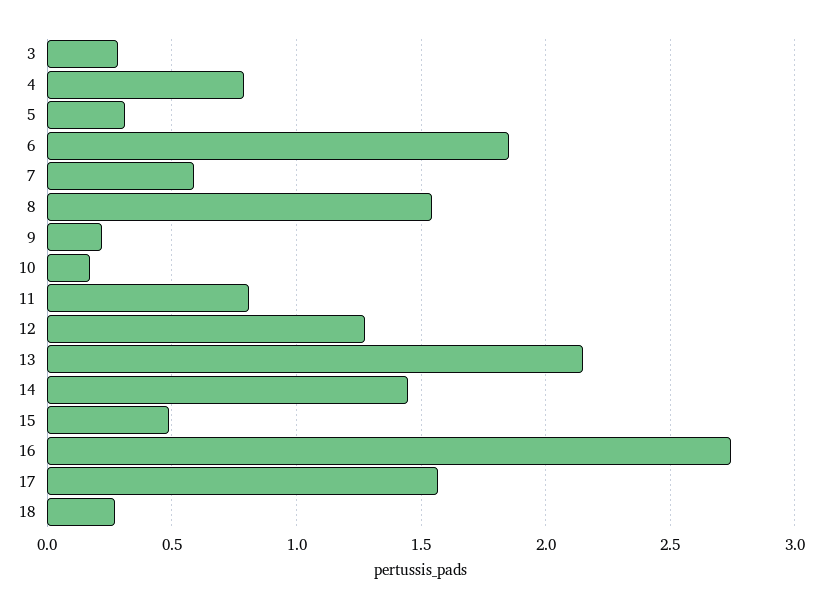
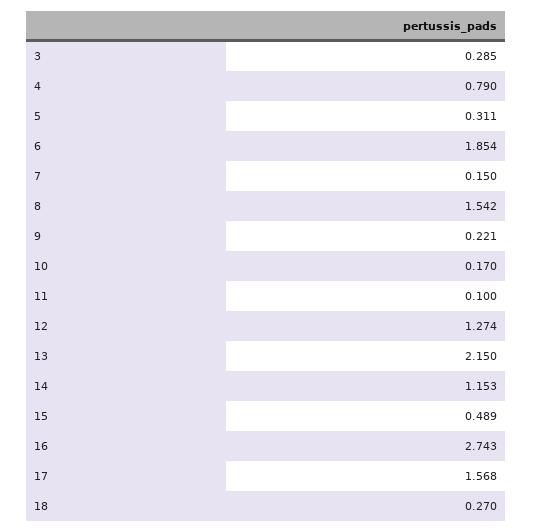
7: 0.6 -> 0.15
11: 0.8 -> 0.1
14: 1.45 -> 1.153

